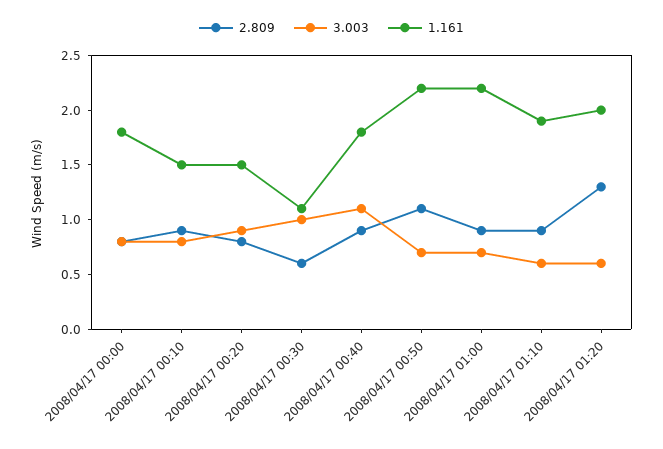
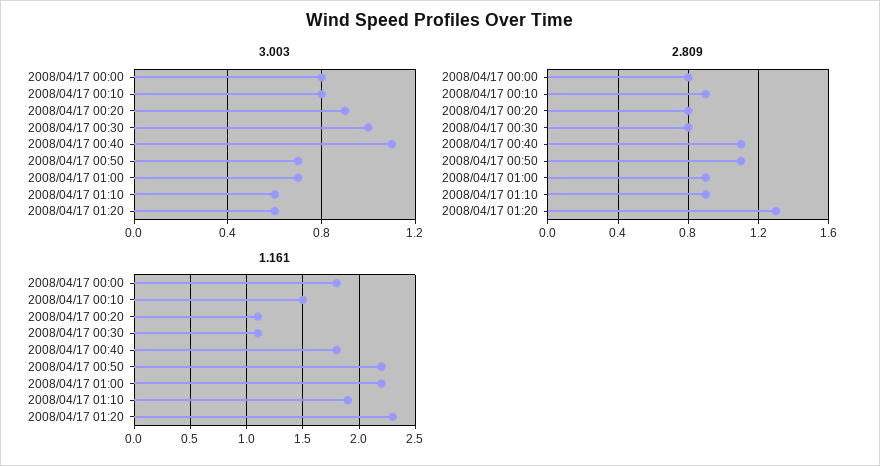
1.161, 2008/04/17 00:20: 1.5 -> 1.1
2.809, 2008/04/17 00:30: 0.6 -> 0.8
2.809, 2008/04/17 00:40: 0.9 -> 1.1
1.161, 2008/04/17 01:20: 2 -> 2.3

